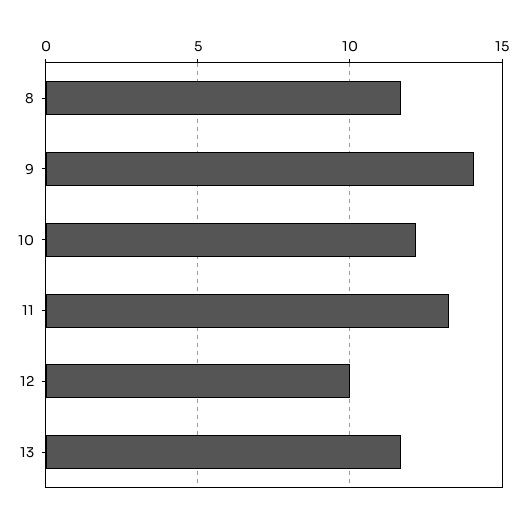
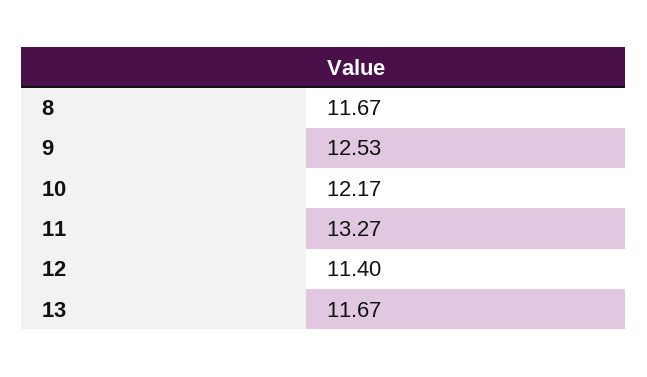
9: 14 -> 12.53
12: 10 -> 11.4

